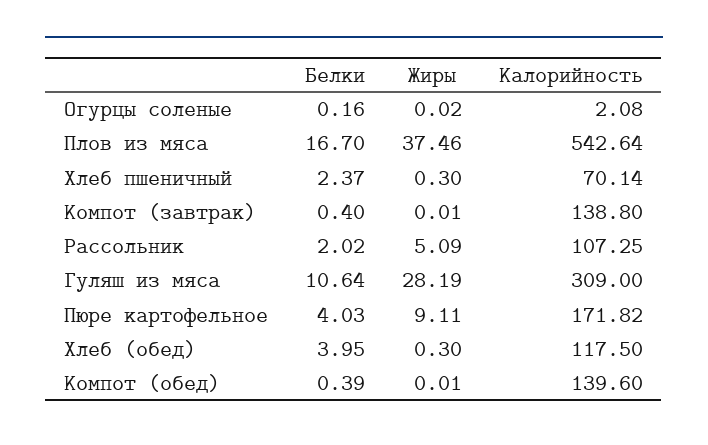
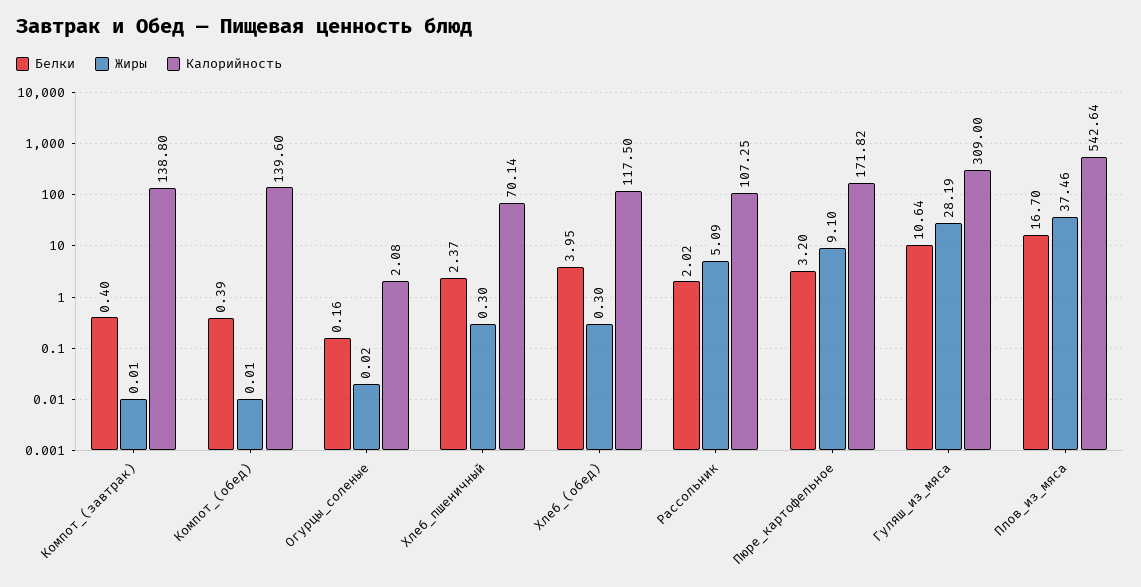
Белки, Пюре картофельное: 4.03 -> 3.2
Жиры, Пюре картофельное: 9.11 -> 9.1

